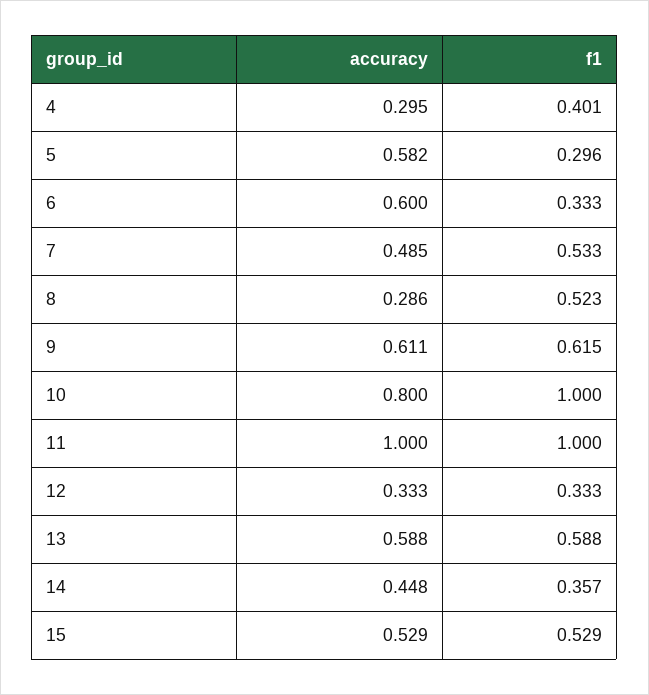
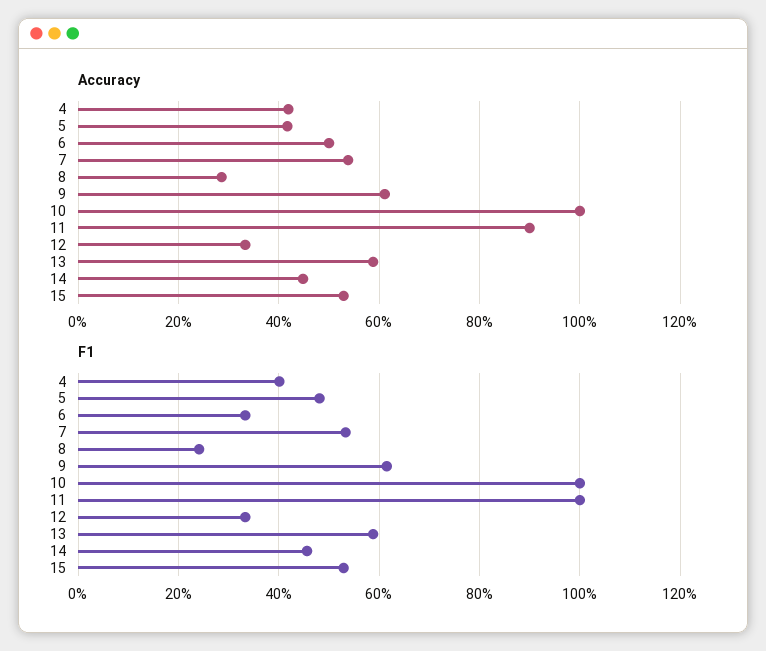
accuracy, 4: 0.295 -> 0.42
accuracy, 5: 0.582 -> 0.42
f1, 5: 0.296 -> 0.48
accuracy, 6: 0.6 -> 0.5
accuracy, 7: 0.485 -> 0.54
f1, 8: 0.523 -> 0.24
accuracy, 10: 0.8 -> 1
accuracy, 11: 1 -> 0.9
f1, 14: 0.357 -> 0.46

